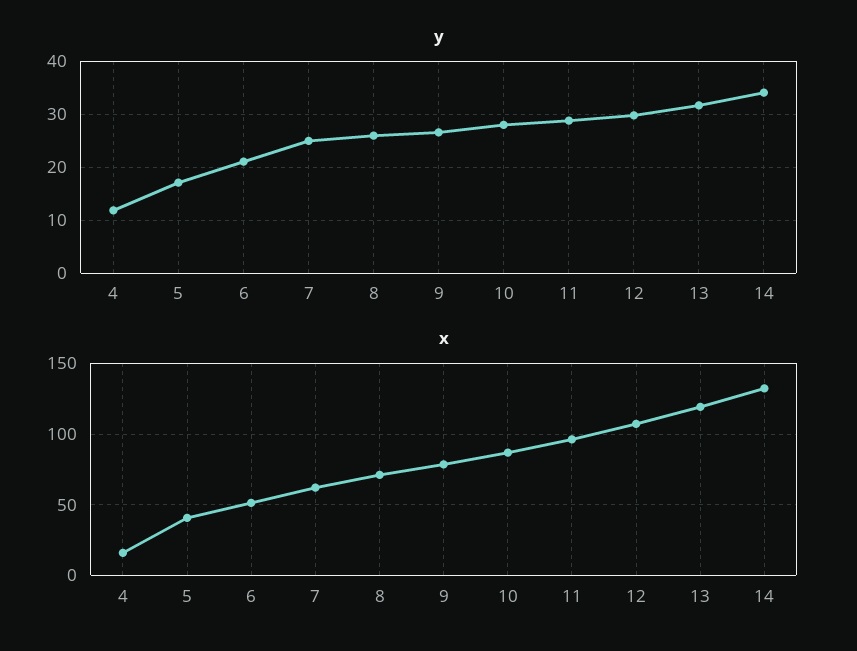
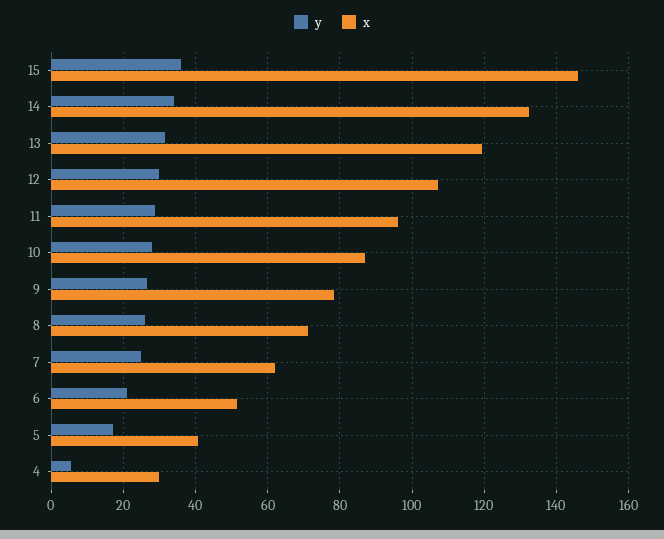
y, 4: 12 -> 6
x, 4: 15 -> 30
y, 15: none -> 36
x, 15: none -> 146

